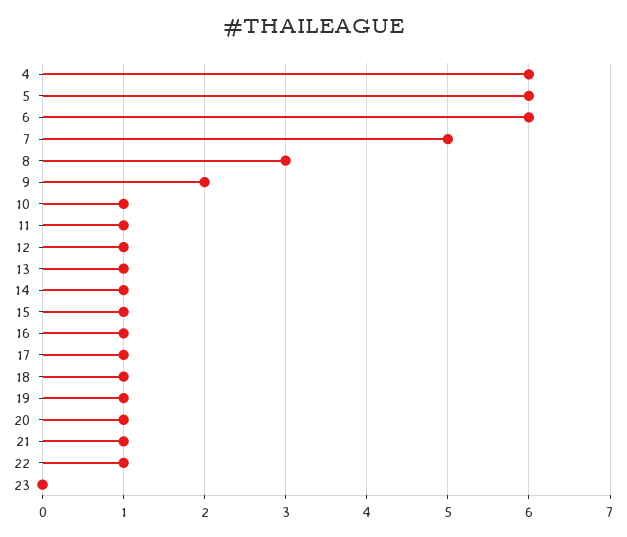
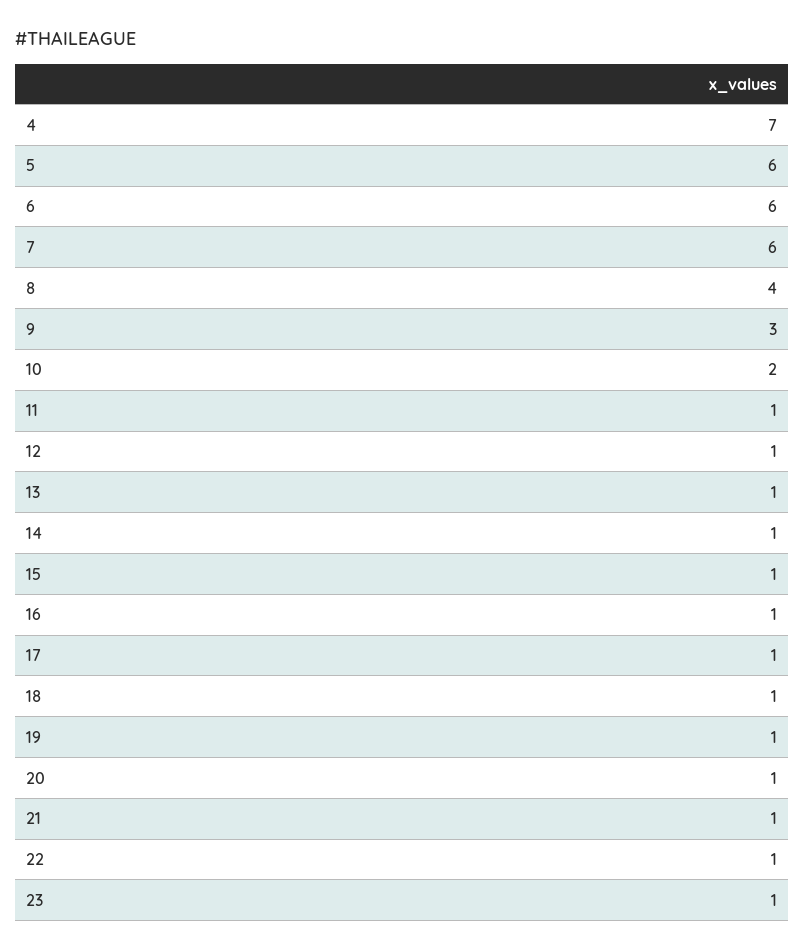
4: 6 -> 7
7: 5 -> 6
8: 3 -> 4
9: 2 -> 3
10: 1 -> 2
23: 0 -> 1

